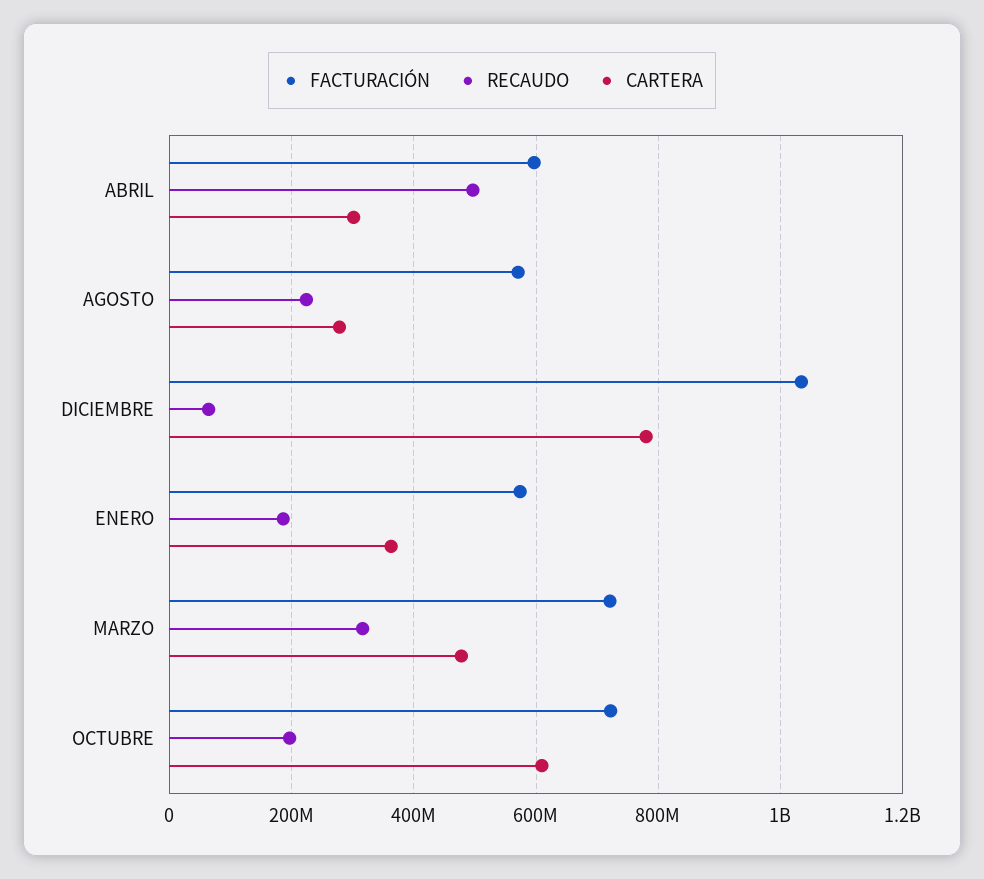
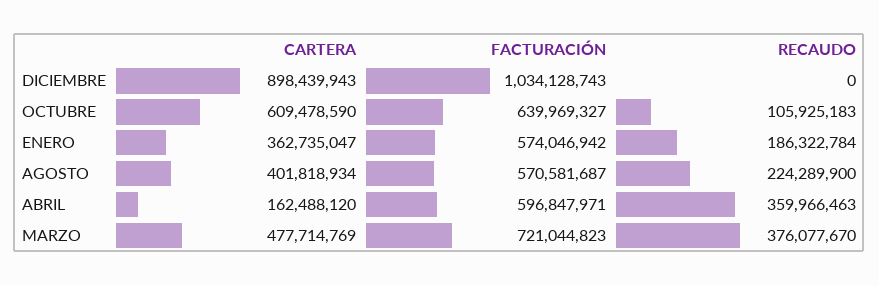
RECAUDO, ABRIL: 500000000 -> 359966463
CARTERA, ABRIL: 300000000 -> 162488120
CARTERA, AGOSTO: 280000000 -> 401818934
RECAUDO, DICIEMBRE: 60000000 -> 0
CARTERA, DICIEMBRE: 780000000 -> 898439943
RECAUDO, MARZO: 320000000 -> 376077670
FACTURACIÓN, OCTUBRE: 720000000 -> 639969327
RECAUDO, OCTUBRE: 200000000 -> 105925183

